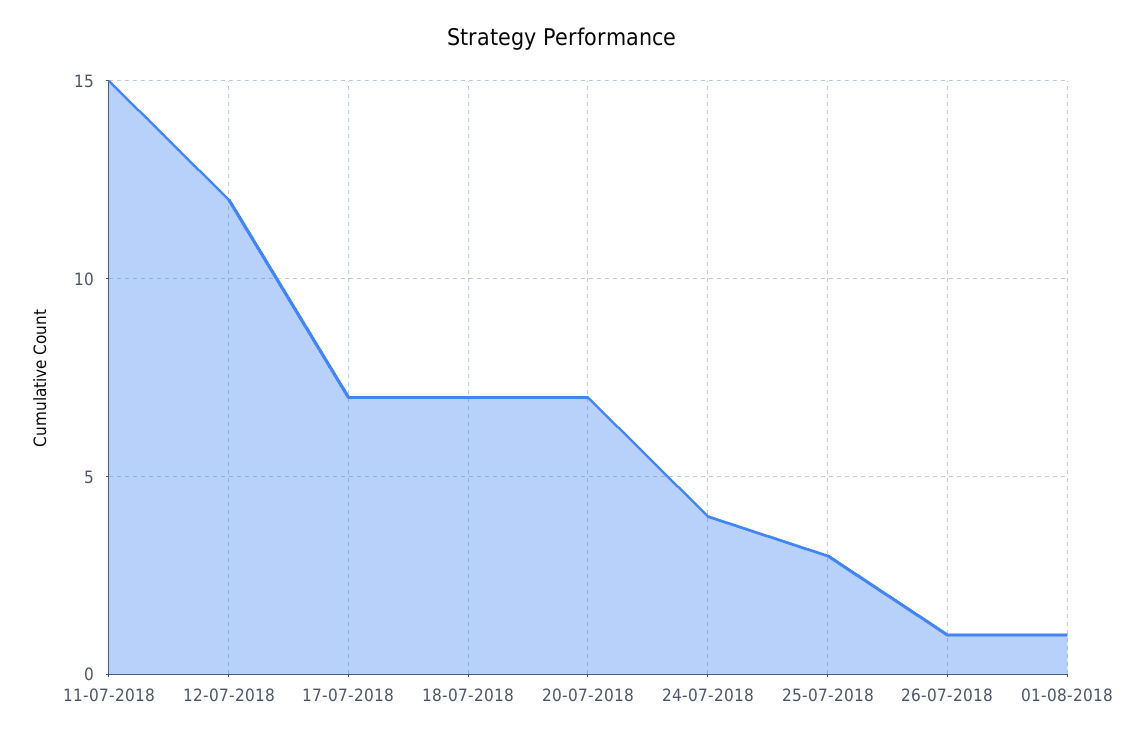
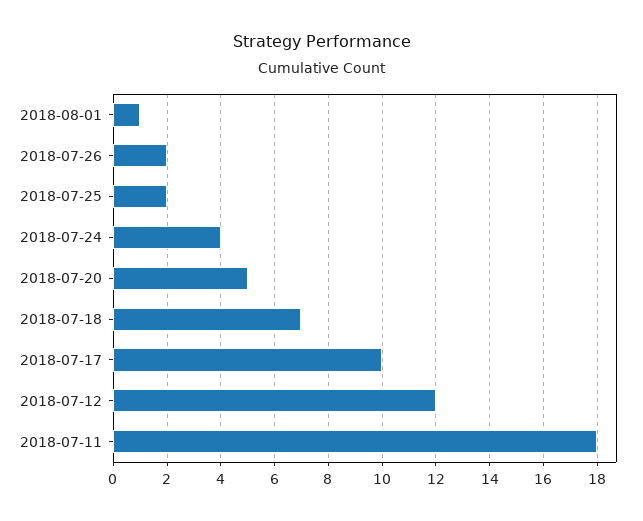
11-07-2018: 15 -> 18
17-07-2018: 7 -> 10
20-07-2018: 7 -> 5
25-07-2018: 3 -> 2
26-07-2018: 1 -> 2

